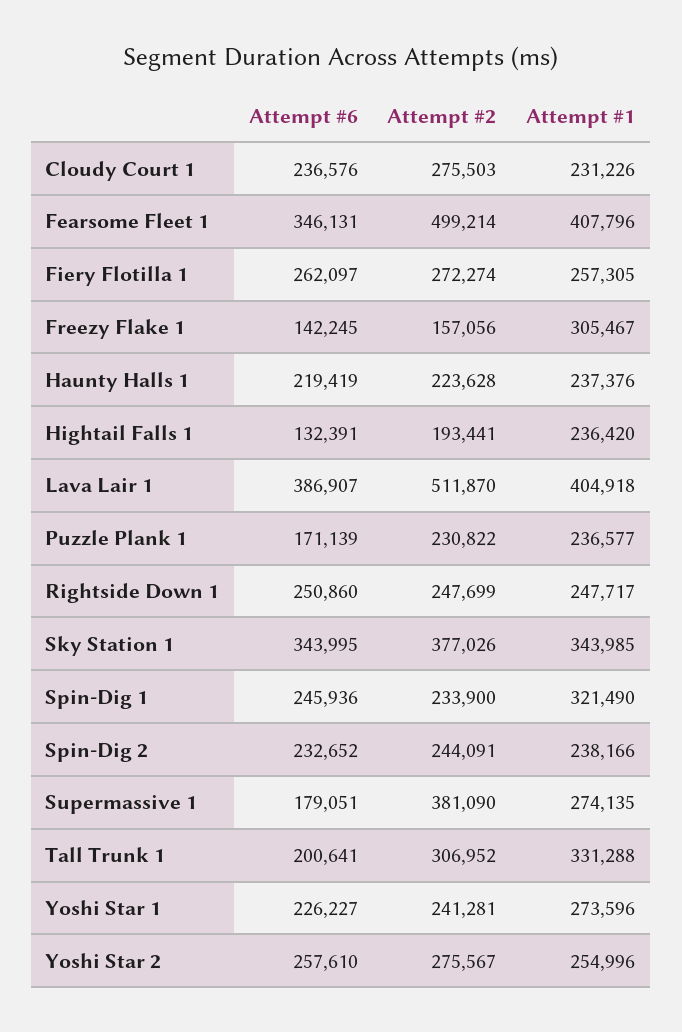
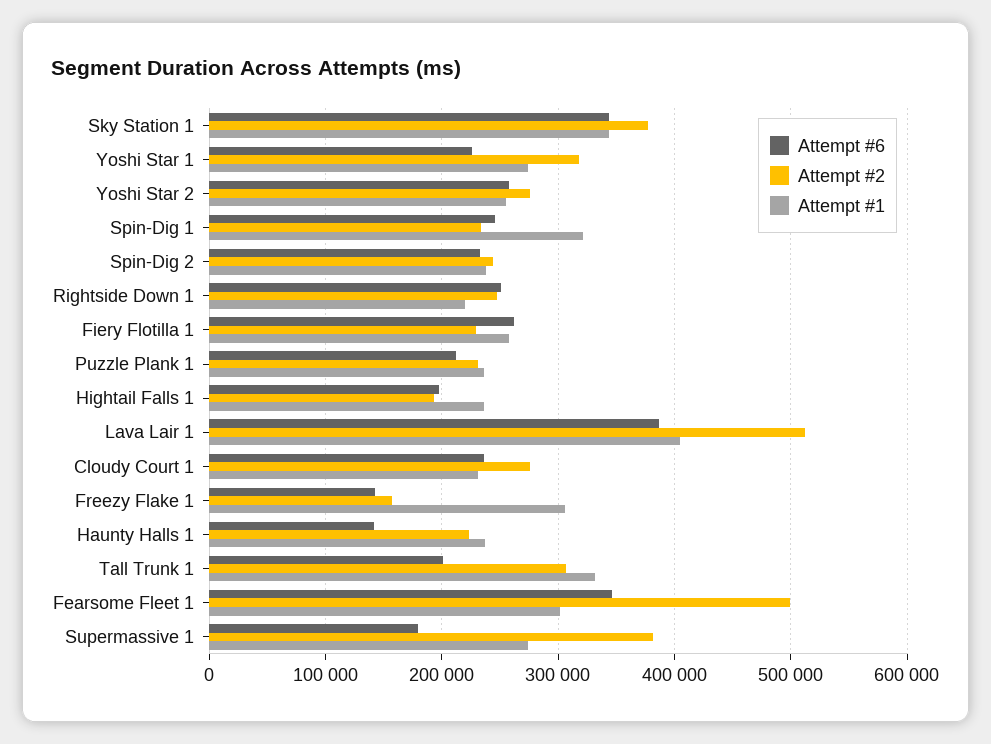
Attempt #1, Fearsome Fleet 1: 407796 -> 300000
Attempt #2, Fiery Flotilla 1: 272274 -> 230000
Attempt #6, Haunty Halls 1: 219419 -> 140000
Attempt #6, Hightail Falls 1: 132391 -> 200000
Attempt #6, Puzzle Plank 1: 171139 -> 210000
Attempt #1, Rightside Down 1: 247717 -> 220000
Attempt #2, Yoshi Star 1: 241281 -> 320000

